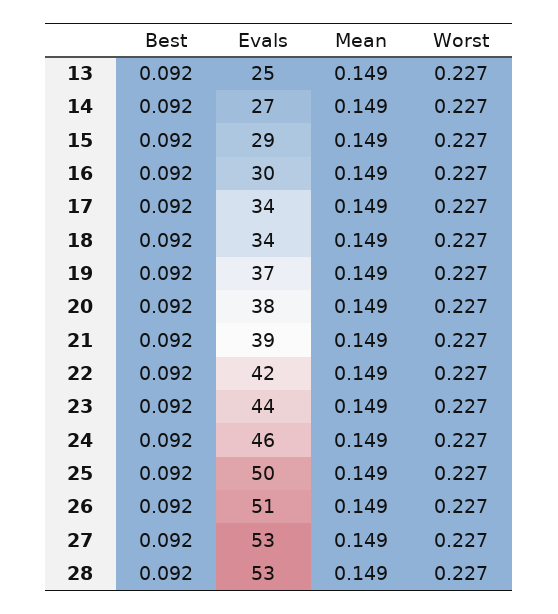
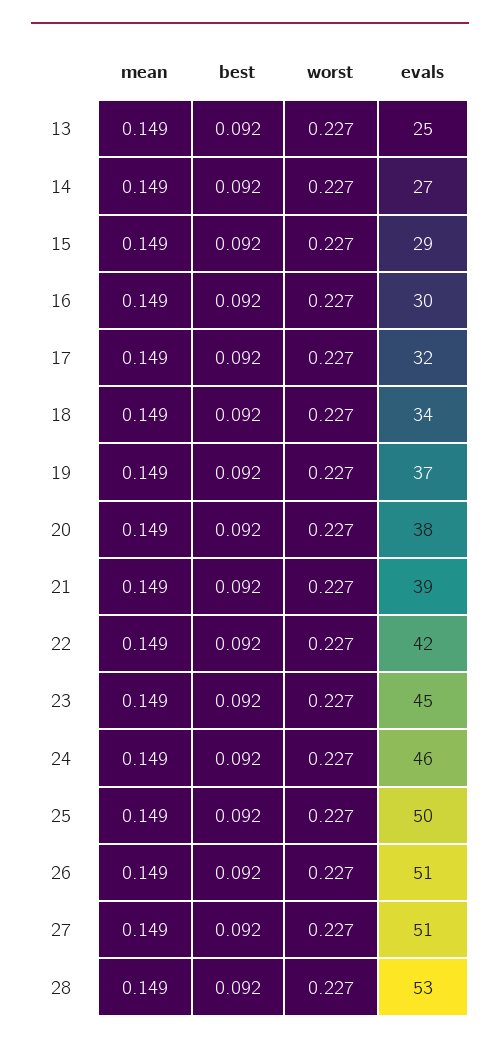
Evals, 17: 34 -> 32
Evals, 23: 44 -> 45
Evals, 27: 53 -> 51

